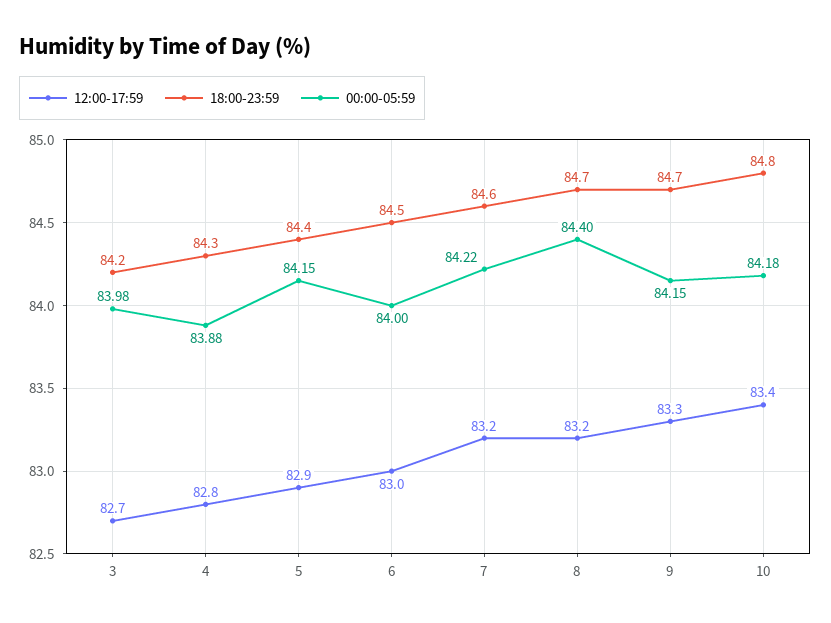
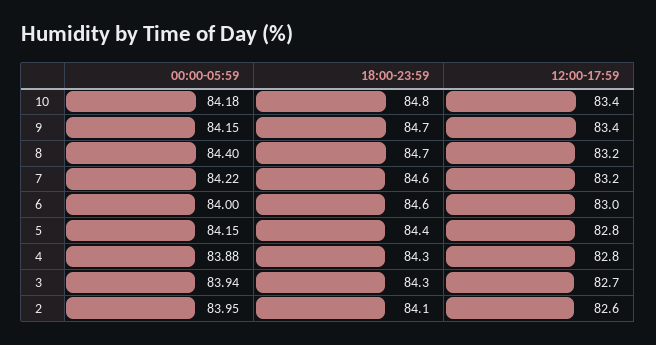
18:00-23:59, 3: 84.2 -> 84.3
00:00-05:59, 3: 83.98 -> 83.94
12:00-17:59, 5: 82.9 -> 82.8
18:00-23:59, 6: 84.5 -> 84.6
12:00-17:59, 9: 83.3 -> 83.4
00:00-05:59, 2: none -> 83.95
18:00-23:59, 2: none -> 84.1
12:00-17:59, 2: none -> 82.6

